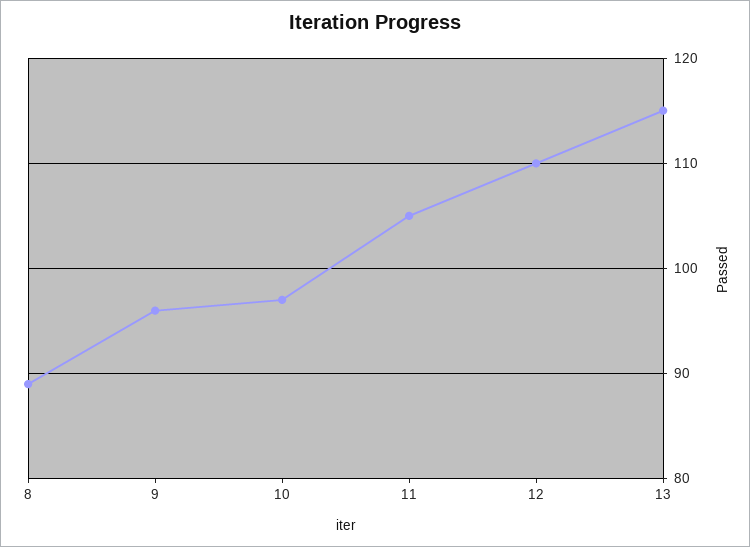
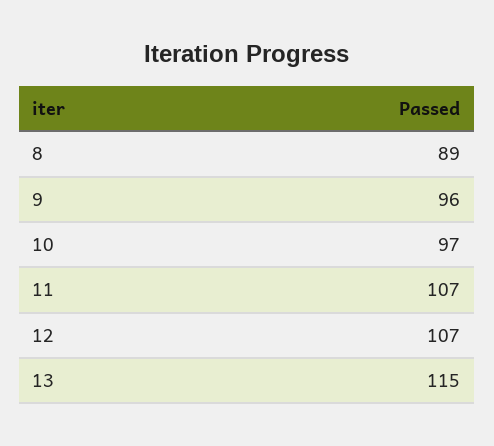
11: 105 -> 107
12: 110 -> 107

